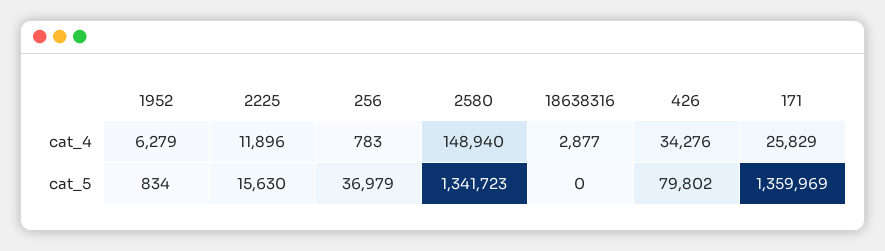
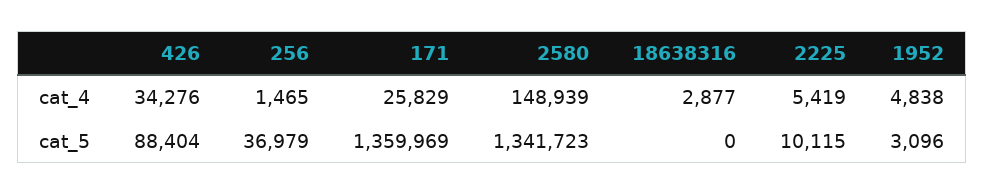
1952, cat_4: 6279 -> 4838
2225, cat_4: 11896 -> 5419
256, cat_4: 783 -> 1465
2580, cat_4: 148940 -> 148939
1952, cat_5: 834 -> 3096
2225, cat_5: 15630 -> 10115
426, cat_5: 79802 -> 88404

